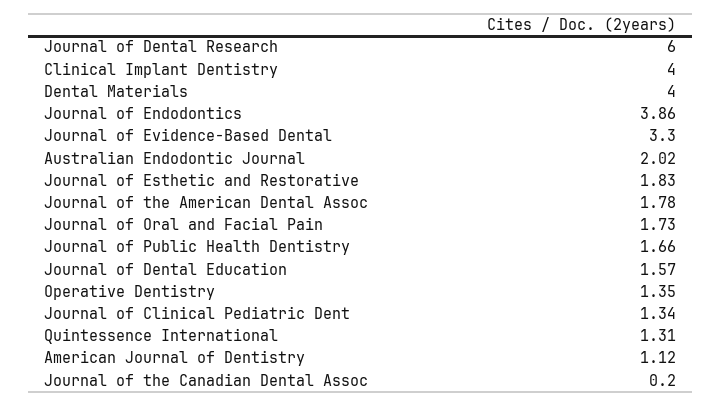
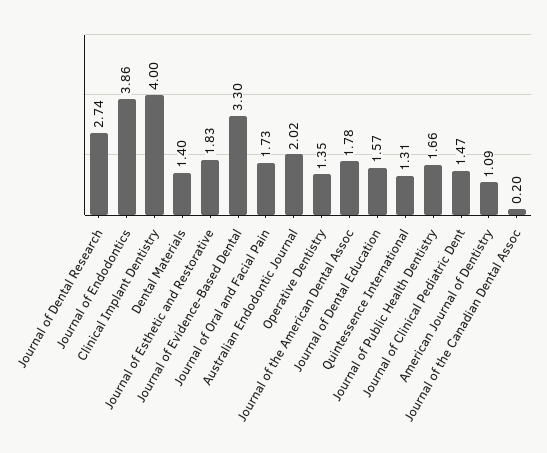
Journal of Dental Research: 6 -> 2.74
Dental Materials: 4 -> 1.4
Journal of Clinical Pediatric Dent: 1.34 -> 1.47
American Journal of Dentistry: 1.12 -> 1.09

